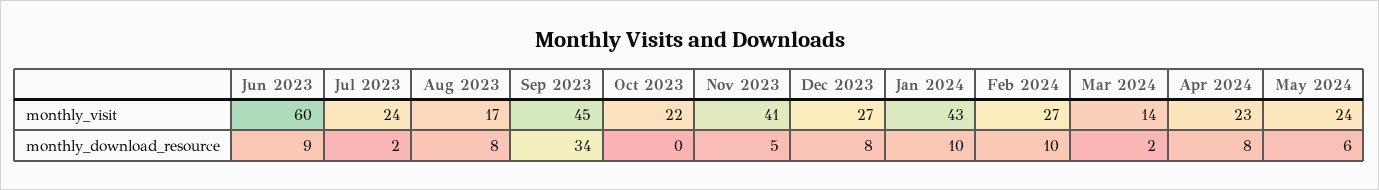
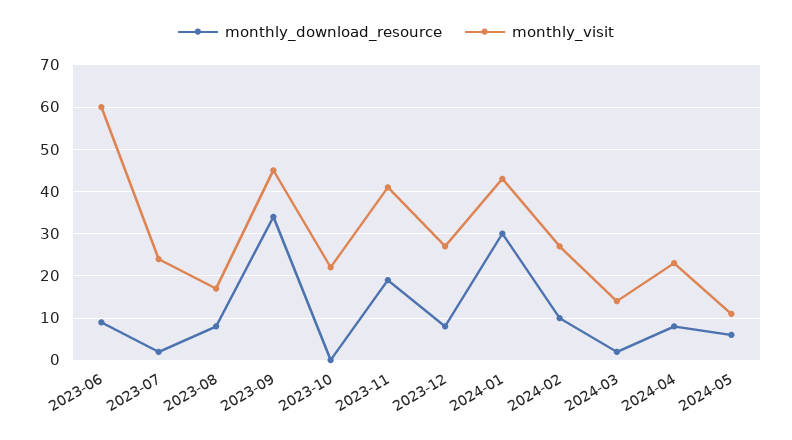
monthly_visit, May 2024: 24 -> 10
monthly_download_resource, Nov 2023: 5 -> 20
monthly_download_resource, Jan 2024: 10 -> 30

